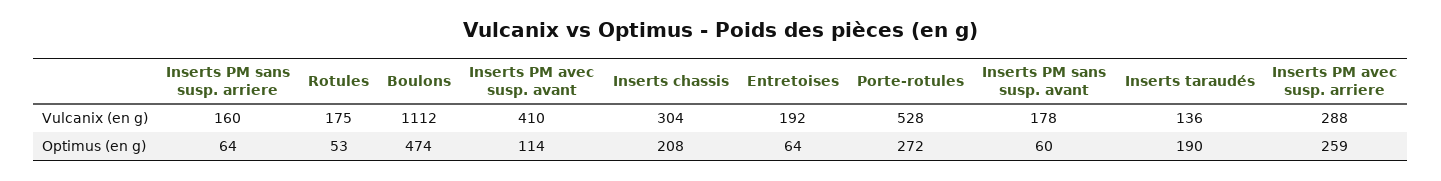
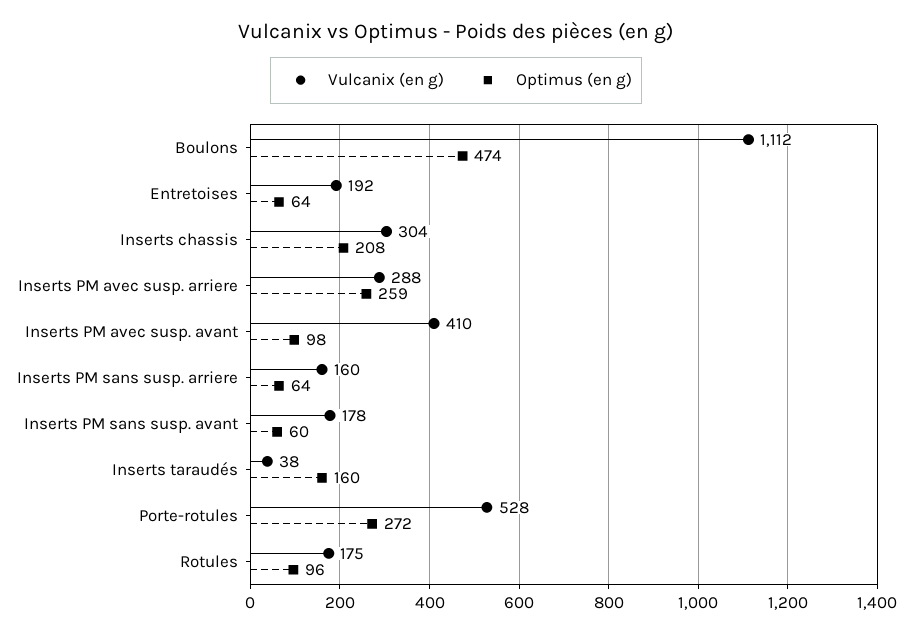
Vulcanix (en g), Inserts taraudés: 136 -> 38
Optimus (en g), Rotules: 53 -> 96
Optimus (en g), Inserts PM avec susp. avant: 114 -> 98
Optimus (en g), Inserts taraudés: 190 -> 160

